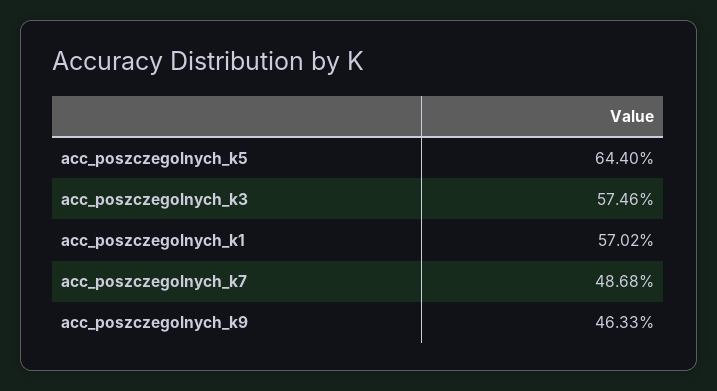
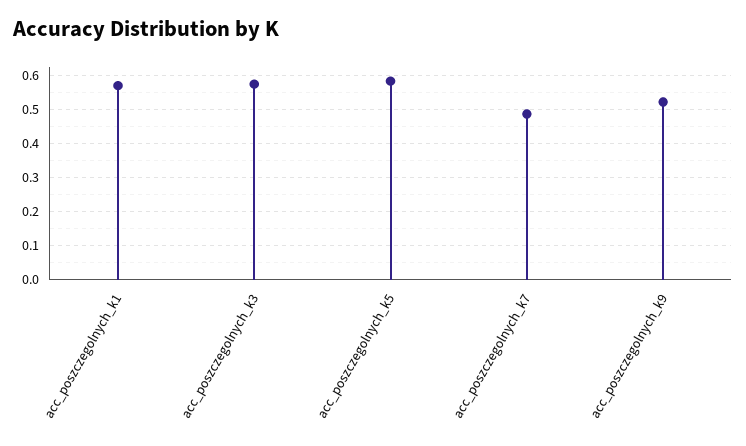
acc_poszczegolnych_k5: 0.644 -> 0.58
acc_poszczegolnych_k9: 0.4633 -> 0.52

